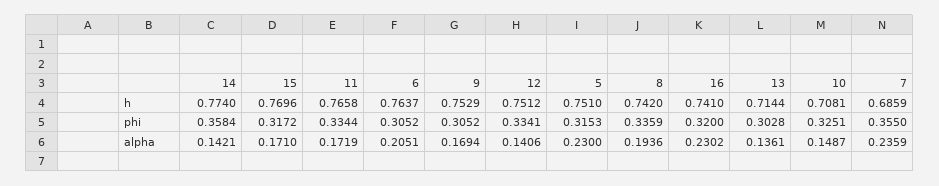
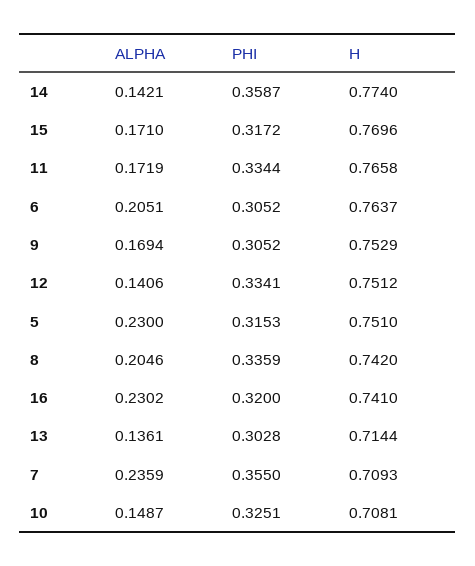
7, h: 0.6859 -> 0.7093
14, phi: 0.3584 -> 0.3587
8, alpha: 0.1936 -> 0.2046

